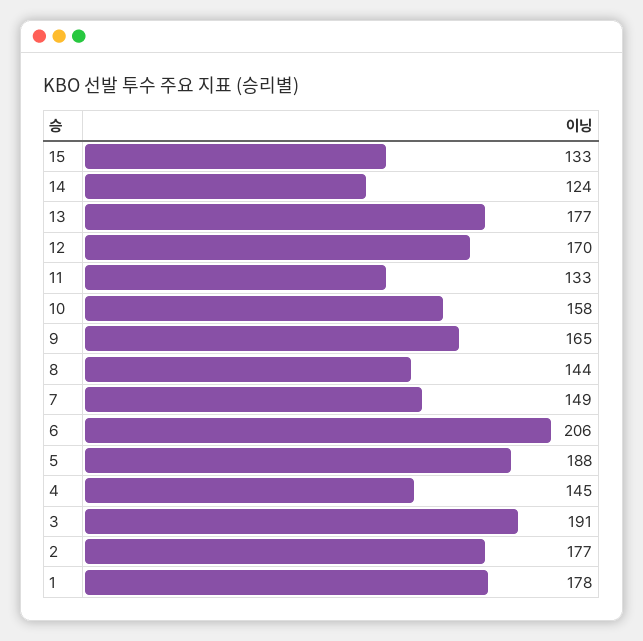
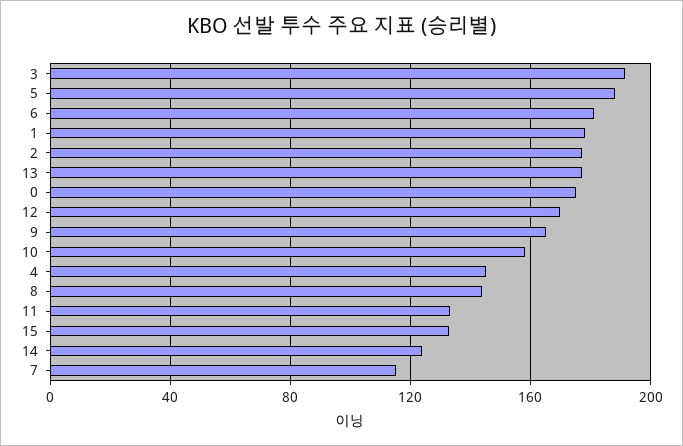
7: 149 -> 115
6: 206 -> 180
0: none -> 175

